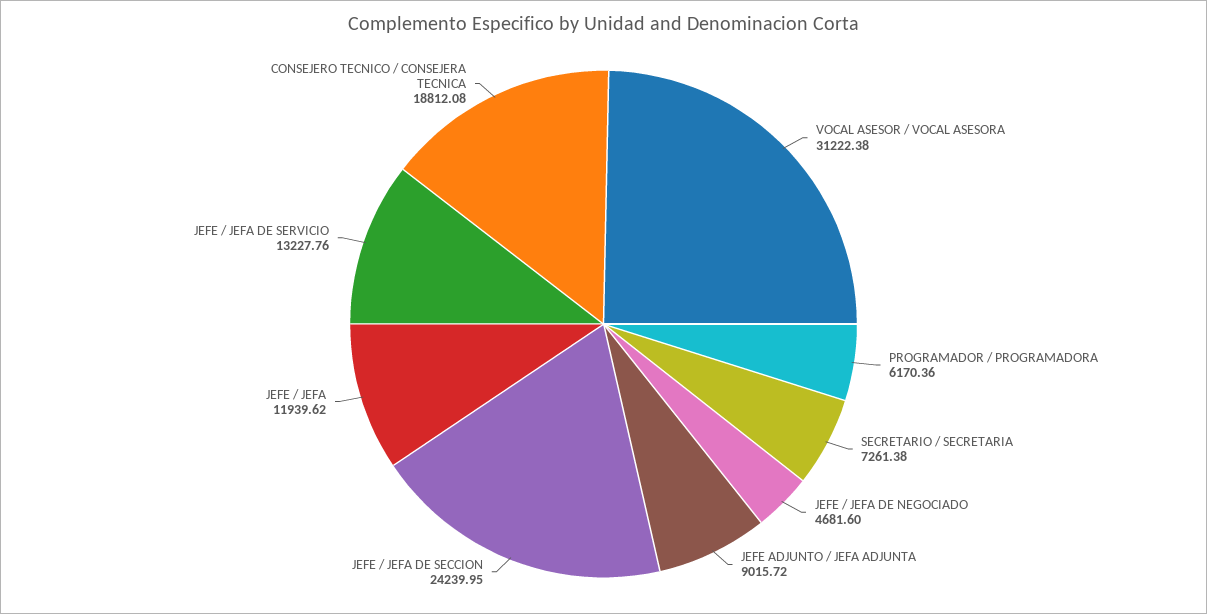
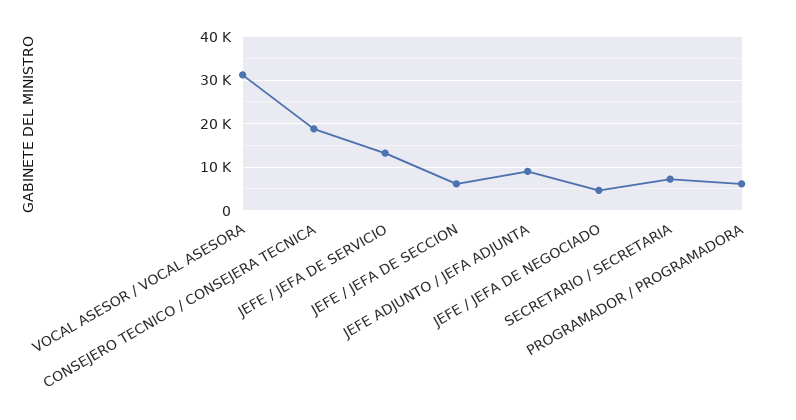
JEFE / JEFA DE SECCION: 24239.95 -> 6000
JEFE / JEFA: 11939.62 -> none

